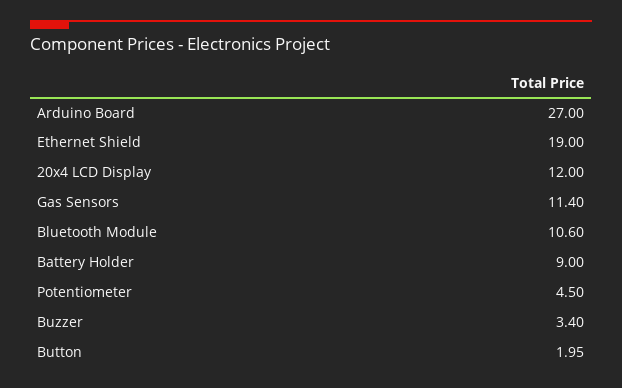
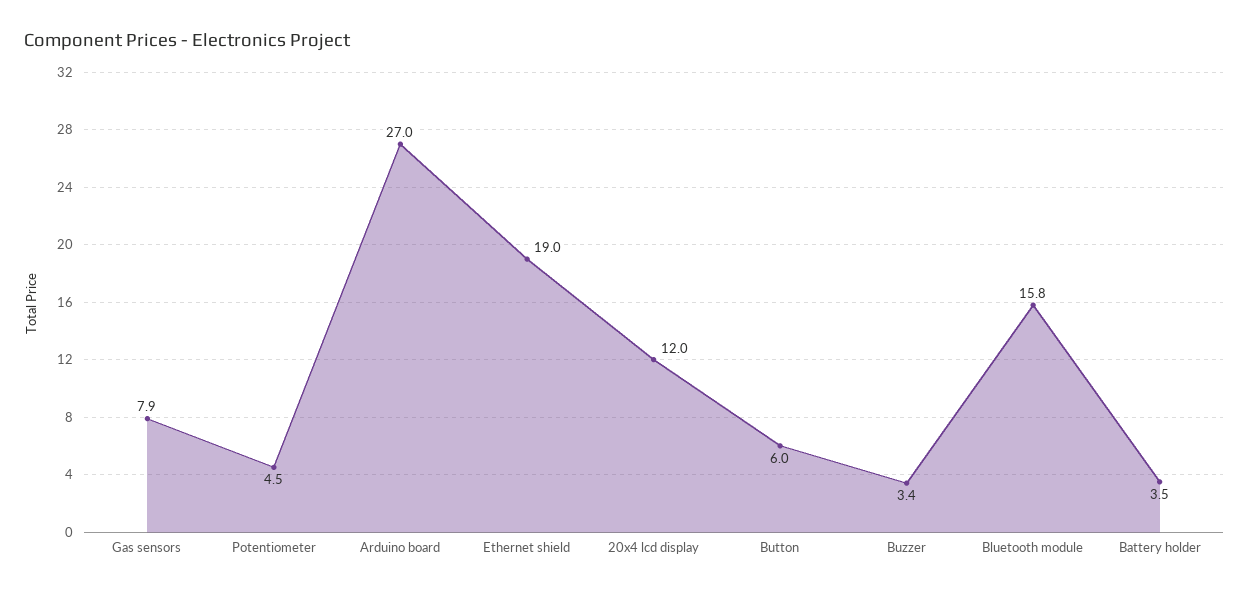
Gas Sensors: 11.4 -> 7.9
Bluetooth Module: 10.6 -> 15.8
Battery Holder: 9 -> 3.5
Button: 1.95 -> 6

